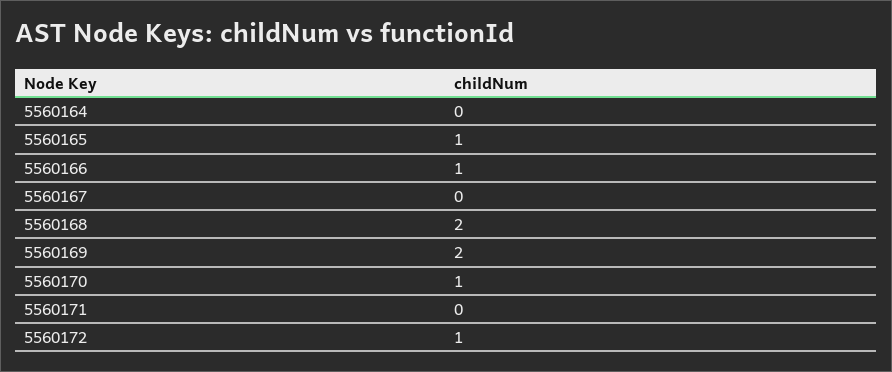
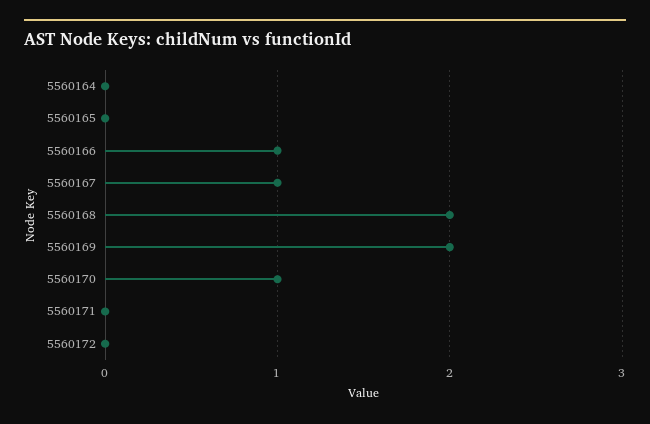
5560165: 1 -> 0
5560167: 0 -> 1
5560172: 1 -> 0

